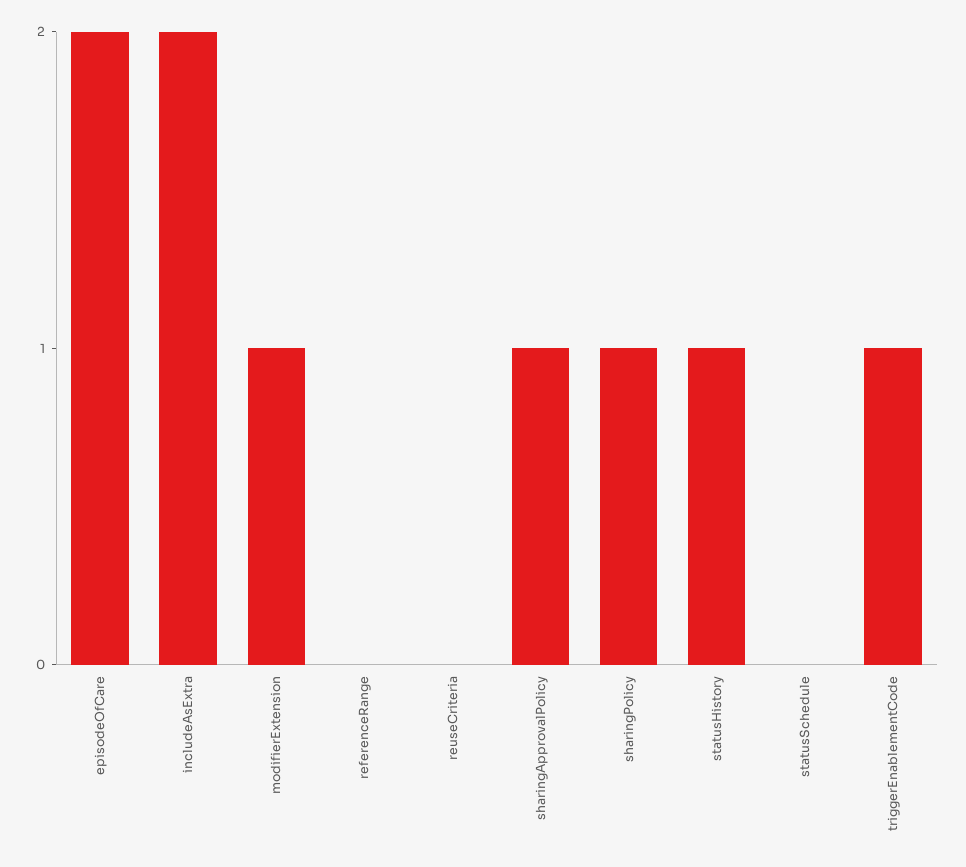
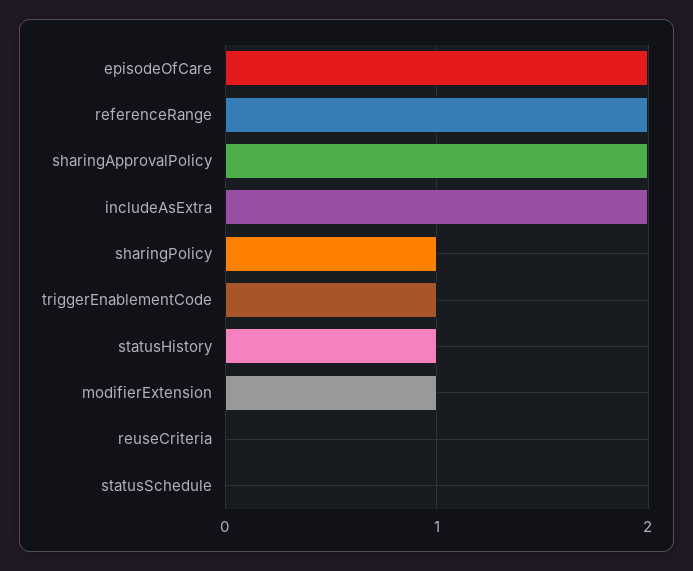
referenceRange: 0 -> 2
sharingApprovalPolicy: 1 -> 2

